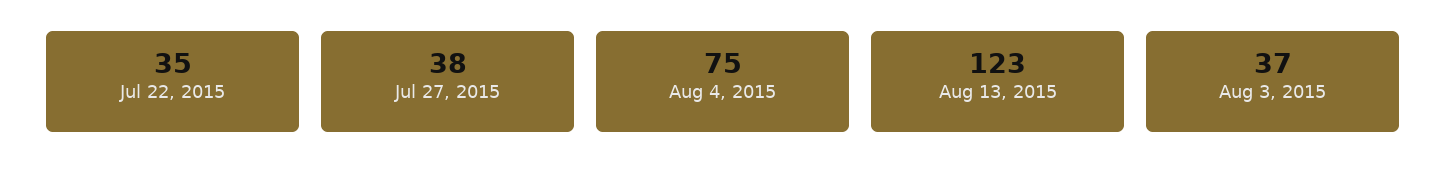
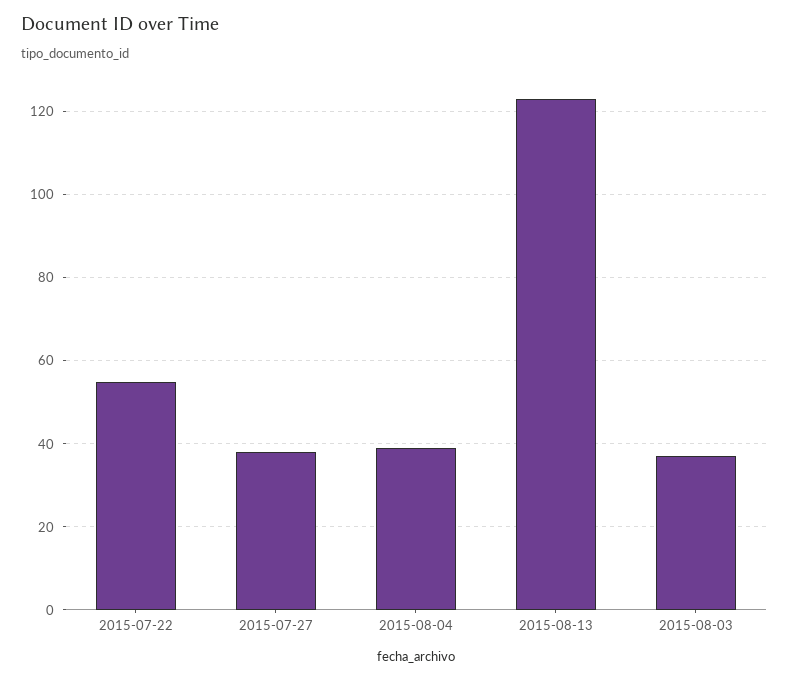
Jul 22, 2015: 35 -> 55
Aug 4, 2015: 75 -> 40

